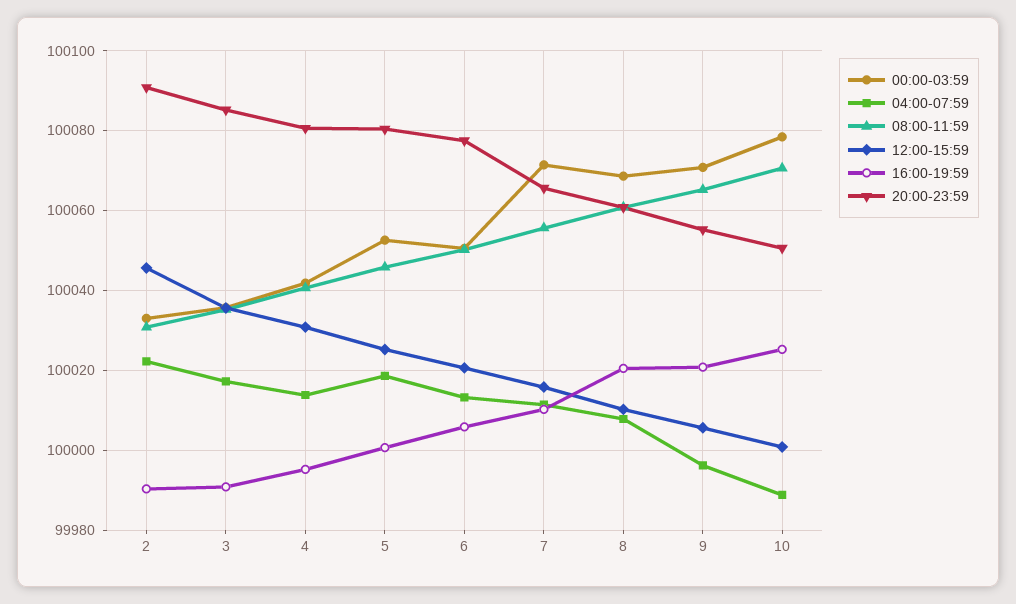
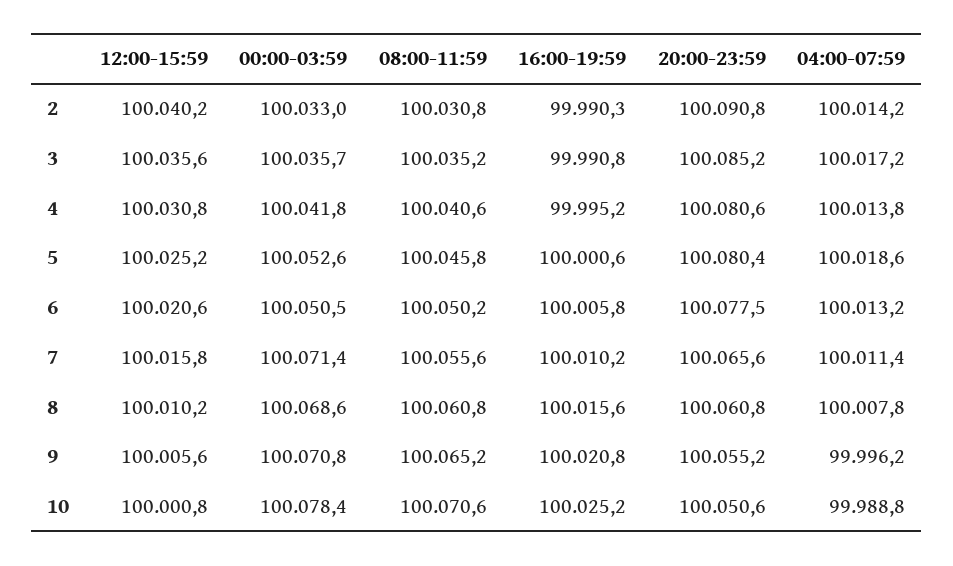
04:00-07:59, 2: 100022 -> 100014.2
12:00-15:59, 2: 100046 -> 100040.2
16:00-19:59, 8: 100020 -> 100015.6

